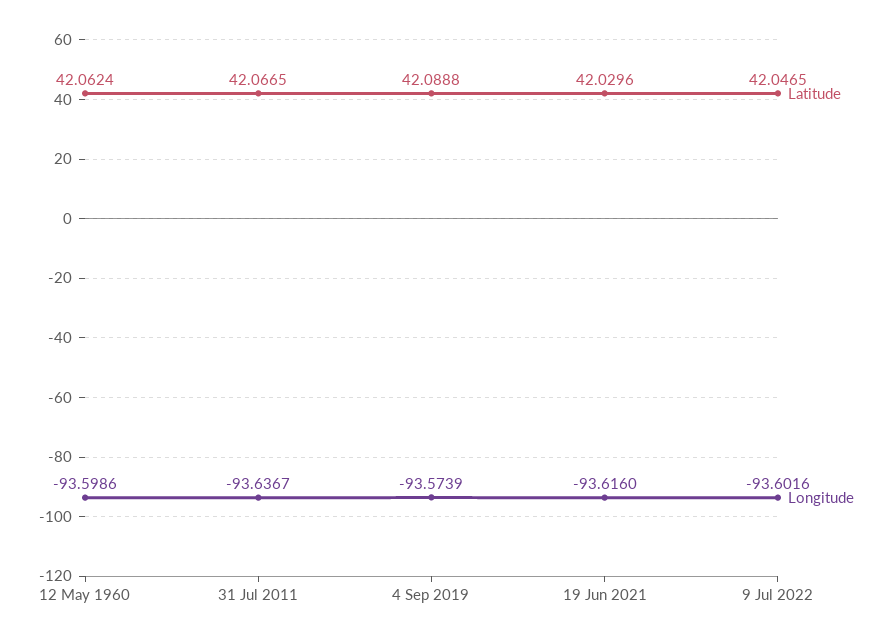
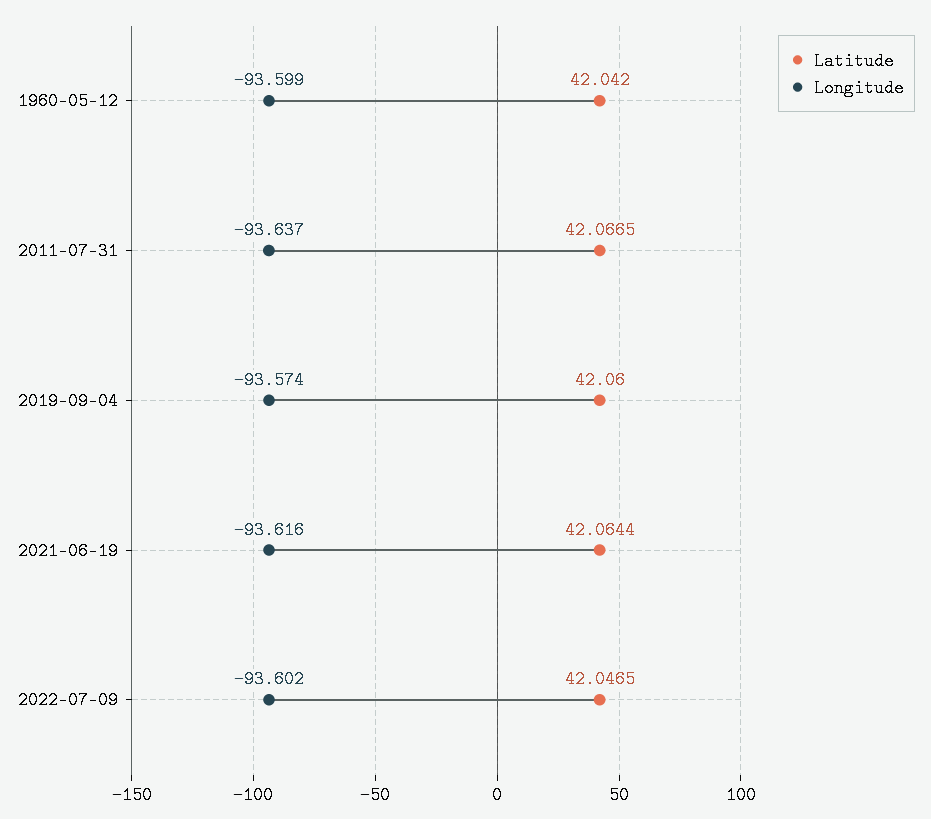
Latitude, 12 May 1960: 42.0624 -> 42.042
Latitude, 4 Sep 2019: 42.0888 -> 42.06
Latitude, 19 Jun 2021: 42.0296 -> 42.0644

